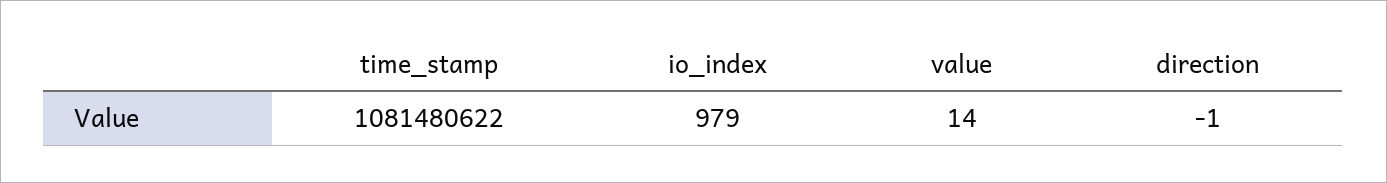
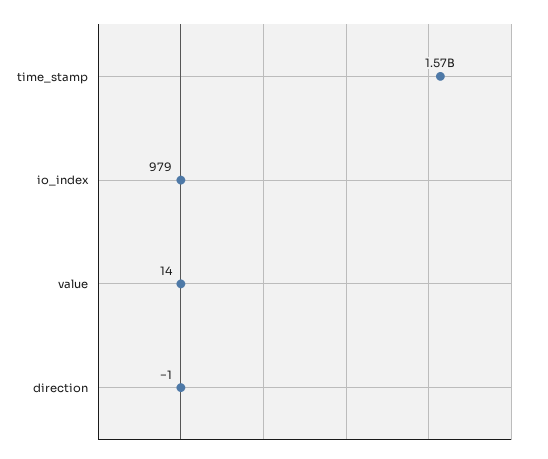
time_stamp: 1081480622 -> 1570000000

